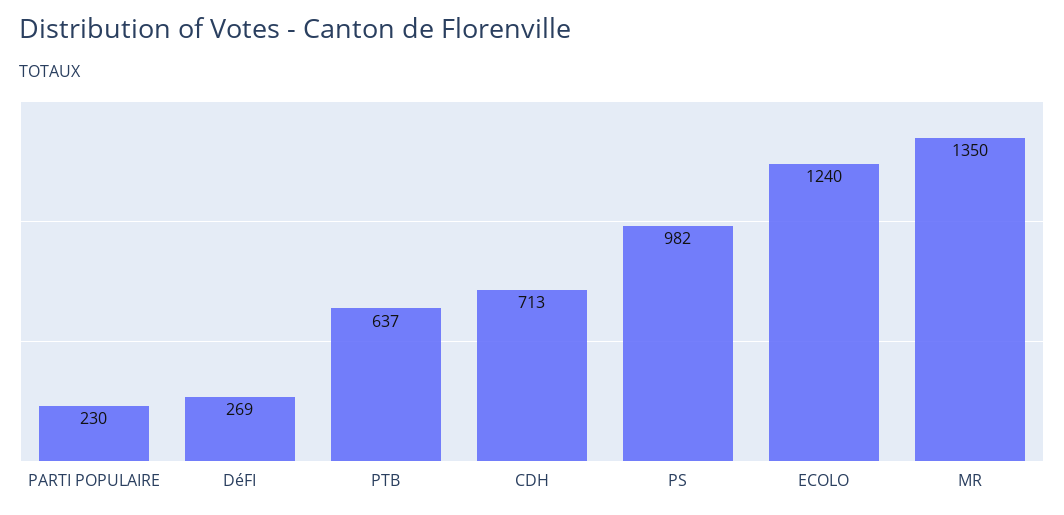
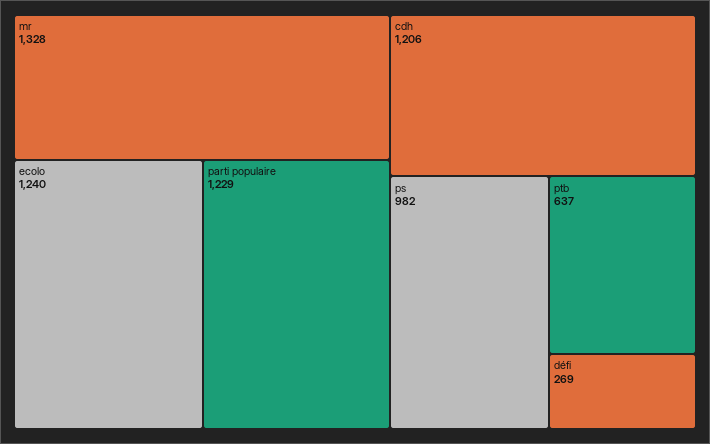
PARTI POPULAIRE: 230 -> 1229
CDH: 713 -> 1206
MR: 1350 -> 1328

